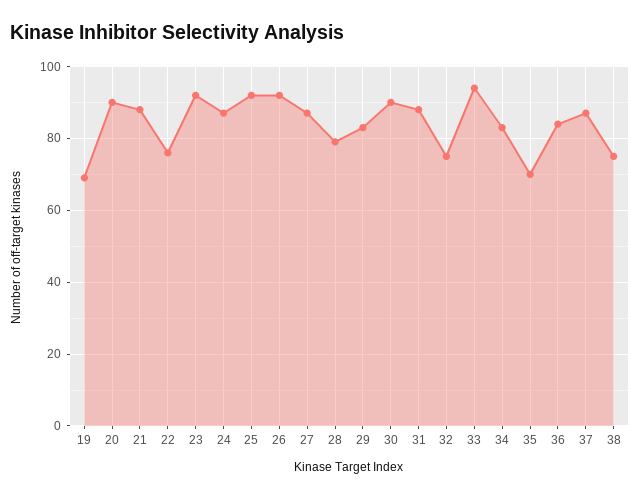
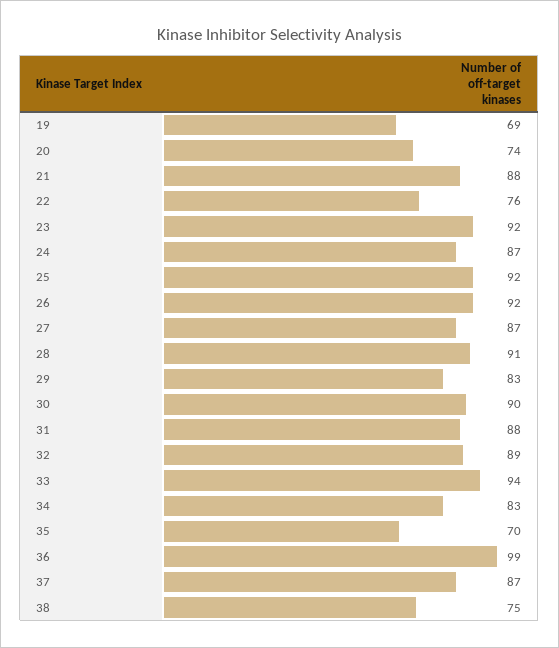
20: 90 -> 74
28: 80 -> 91
32: 75 -> 89
36: 85 -> 99

